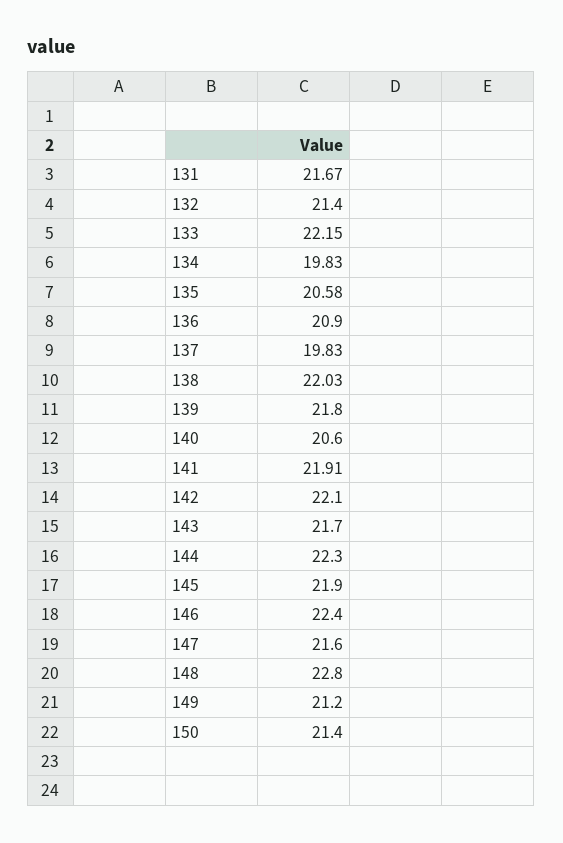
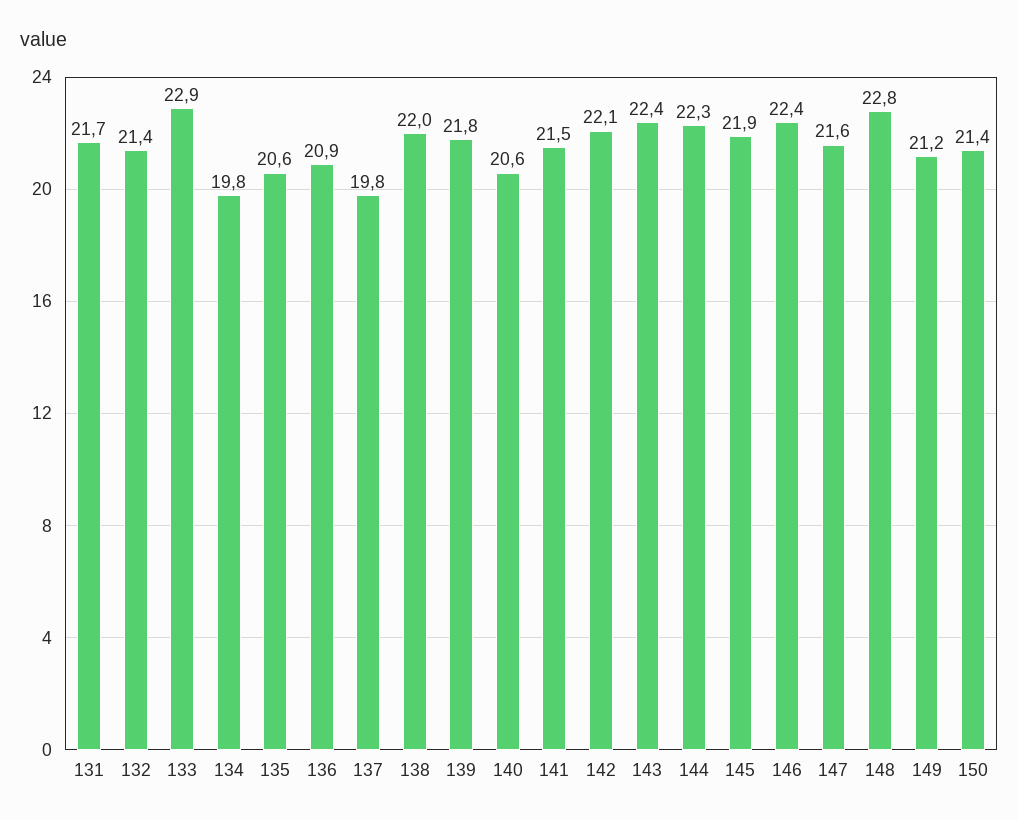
133: 22.15 -> 22.9
141: 21.91 -> 21.5
143: 21.7 -> 22.4

